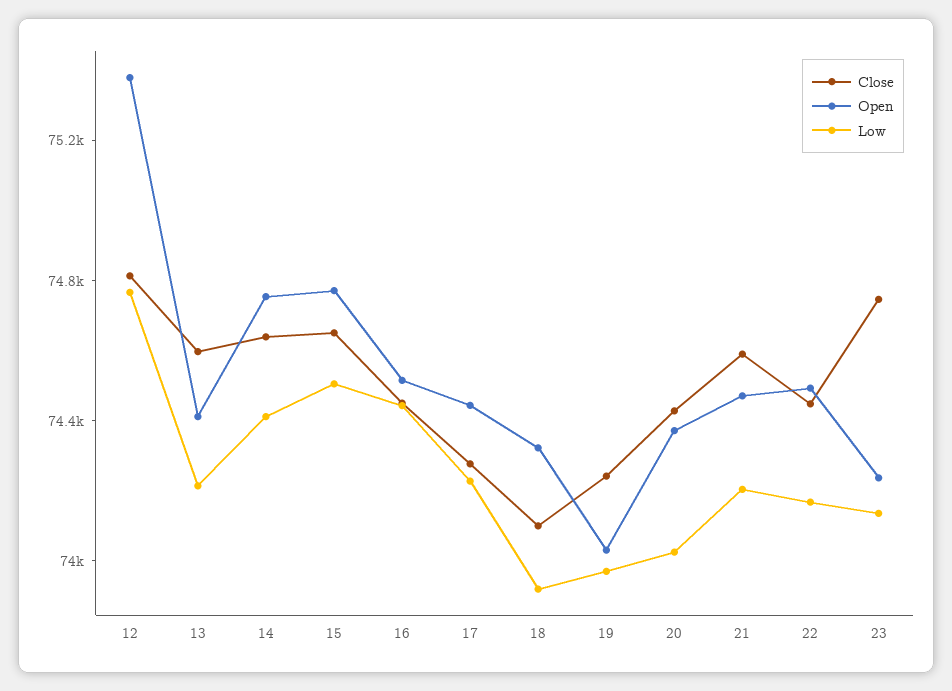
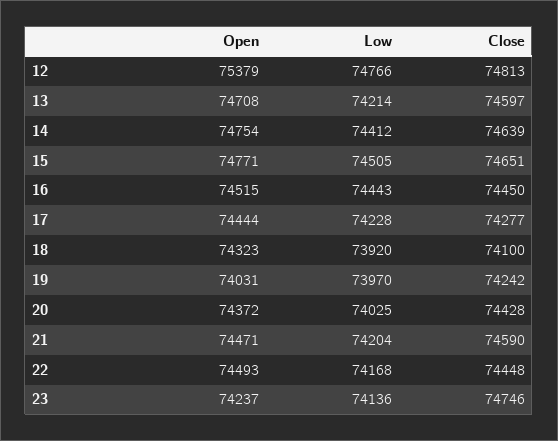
Open, 13: 74400 -> 74708

